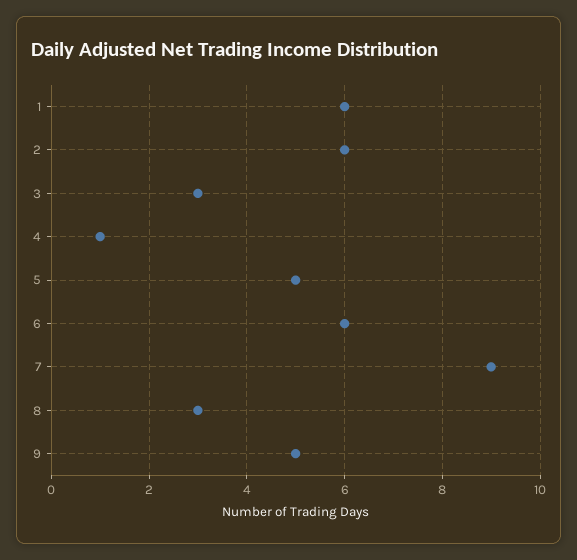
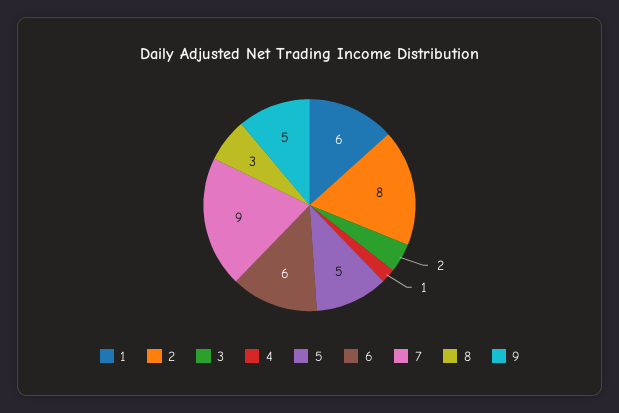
2: 6 -> 8
3: 3 -> 2

